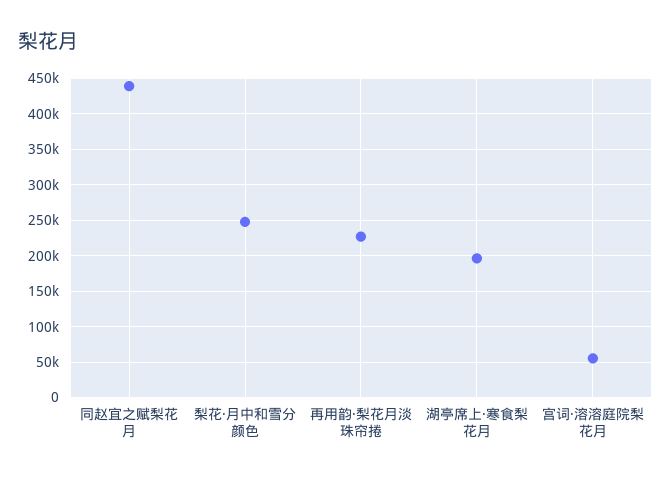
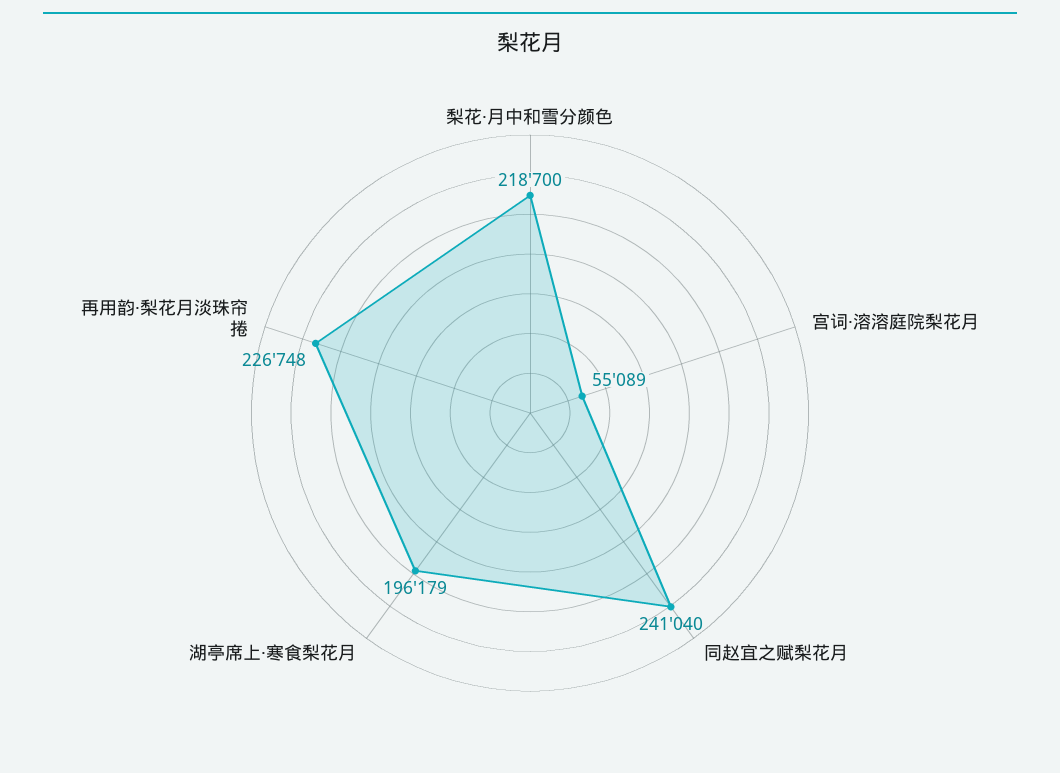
同赵宜之赋梨花月: 440000 -> 241040
梨花·月中和雪分颜色: 250000 -> 218700

